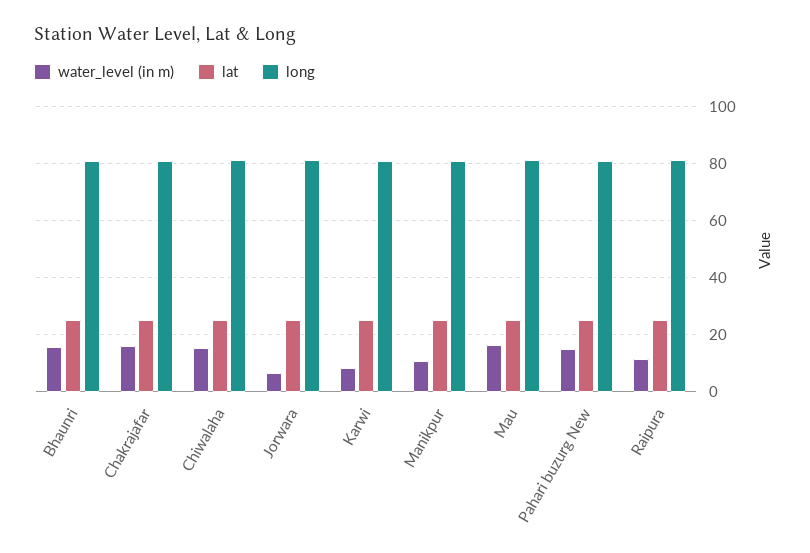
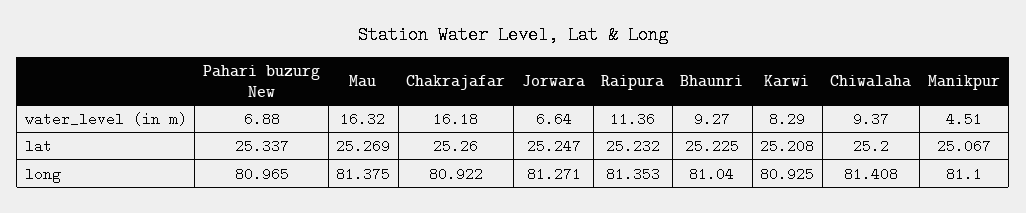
water_level (in m), Bhaunri: 15 -> 9.27
water_level (in m), Chiwalaha: 15 -> 9.37
water_level (in m), Manikpur: 10 -> 4.51
water_level (in m), Pahari buzurg New: 15 -> 6.88

